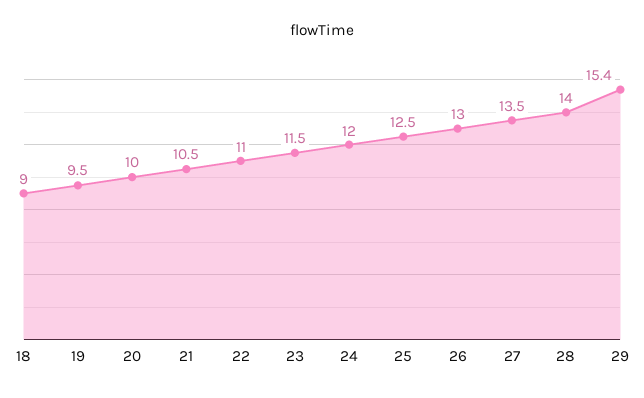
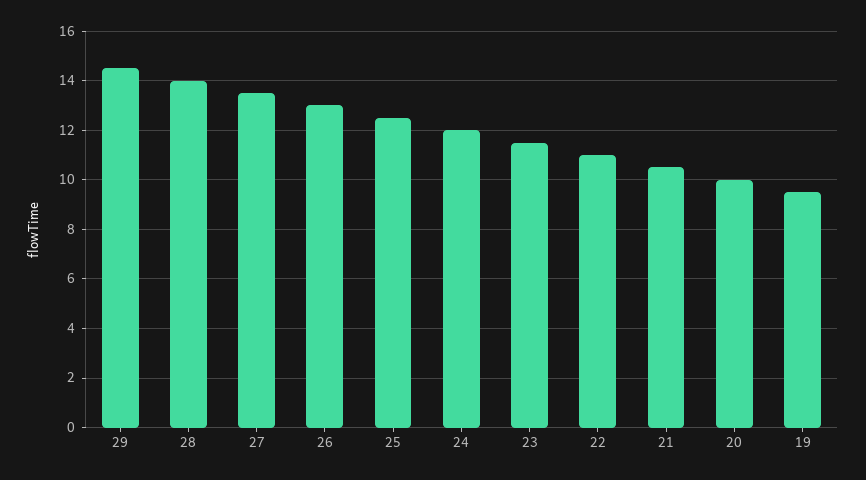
18: 9 -> none
29: 15.4 -> 14.5

